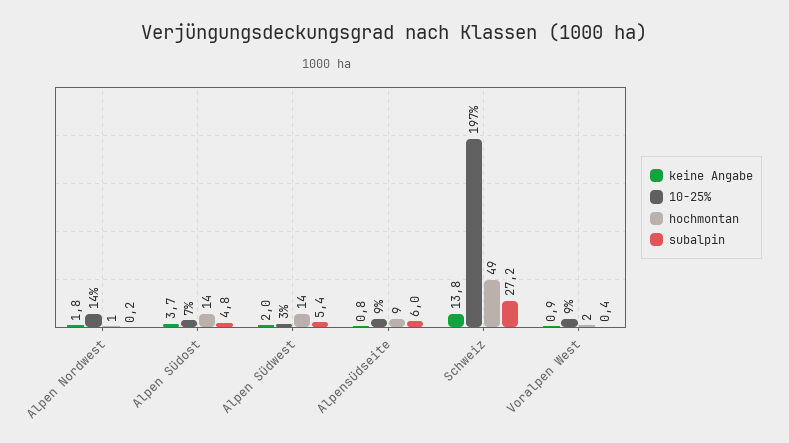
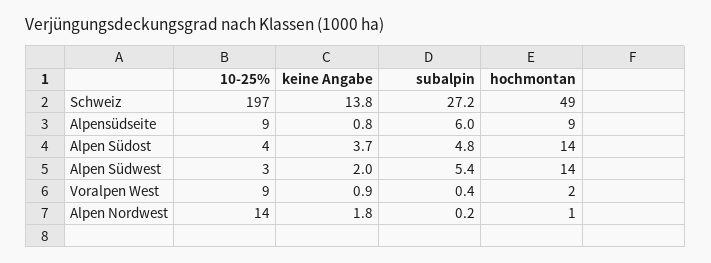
10-25%, Alpen Südost: 7 -> 4

